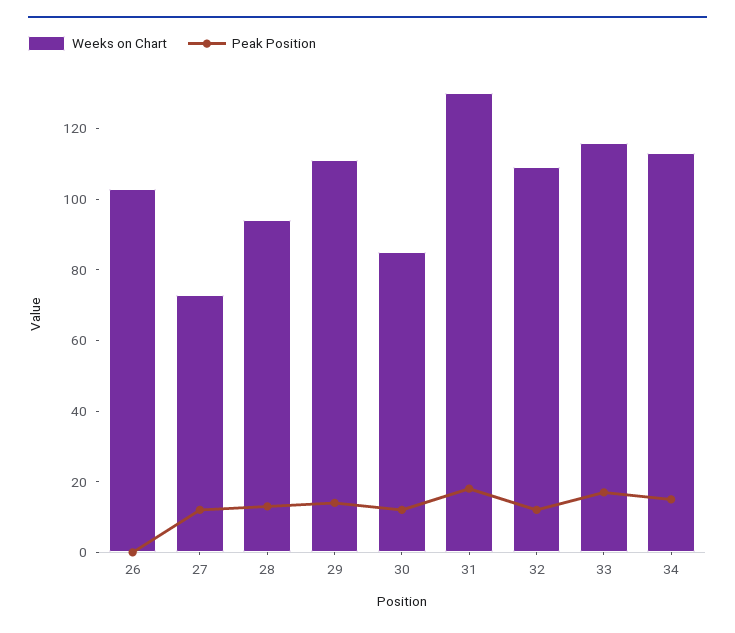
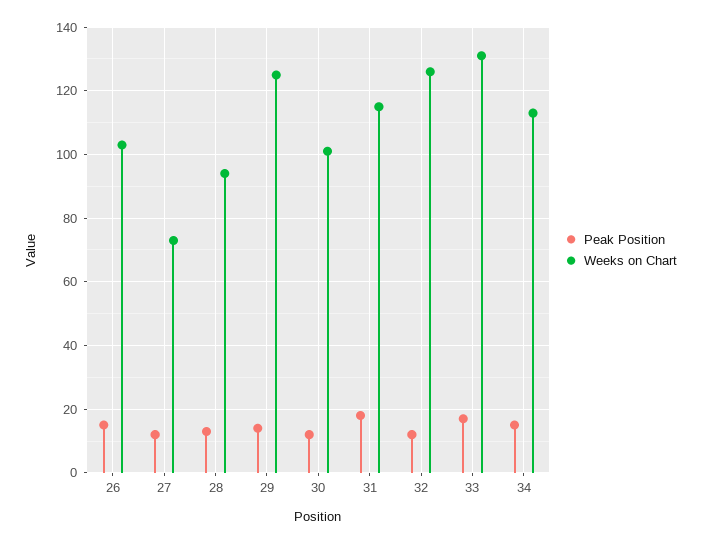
Peak Position, 26: 0 -> 15
Weeks on Chart, 29: 110 -> 125
Weeks on Chart, 30: 85 -> 100
Weeks on Chart, 31: 130 -> 115
Weeks on Chart, 32: 110 -> 125
Weeks on Chart, 33: 115 -> 130

